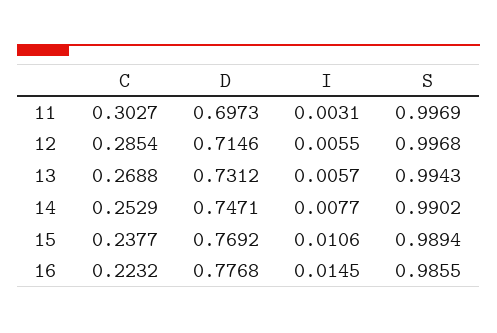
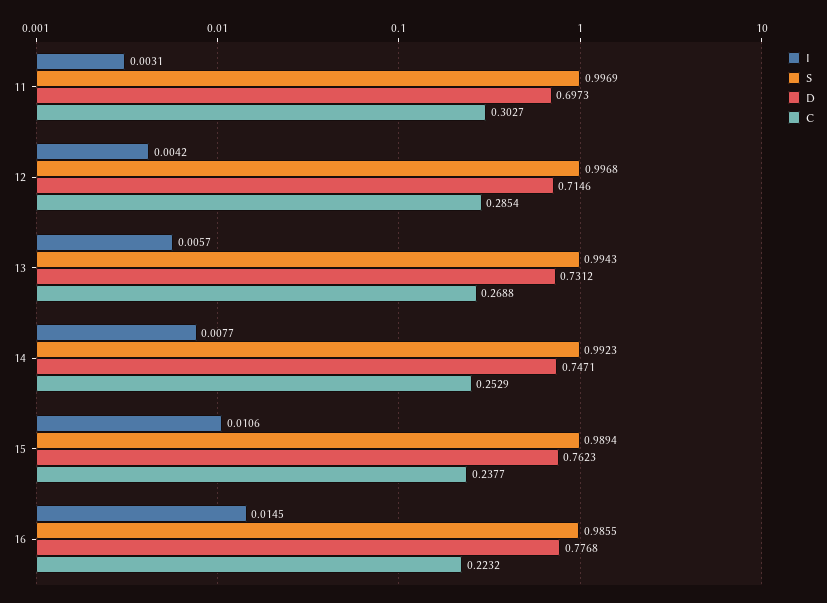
I, 12: 0.0055 -> 0.0042
S, 14: 0.9902 -> 0.9923
D, 15: 0.7692 -> 0.7623

